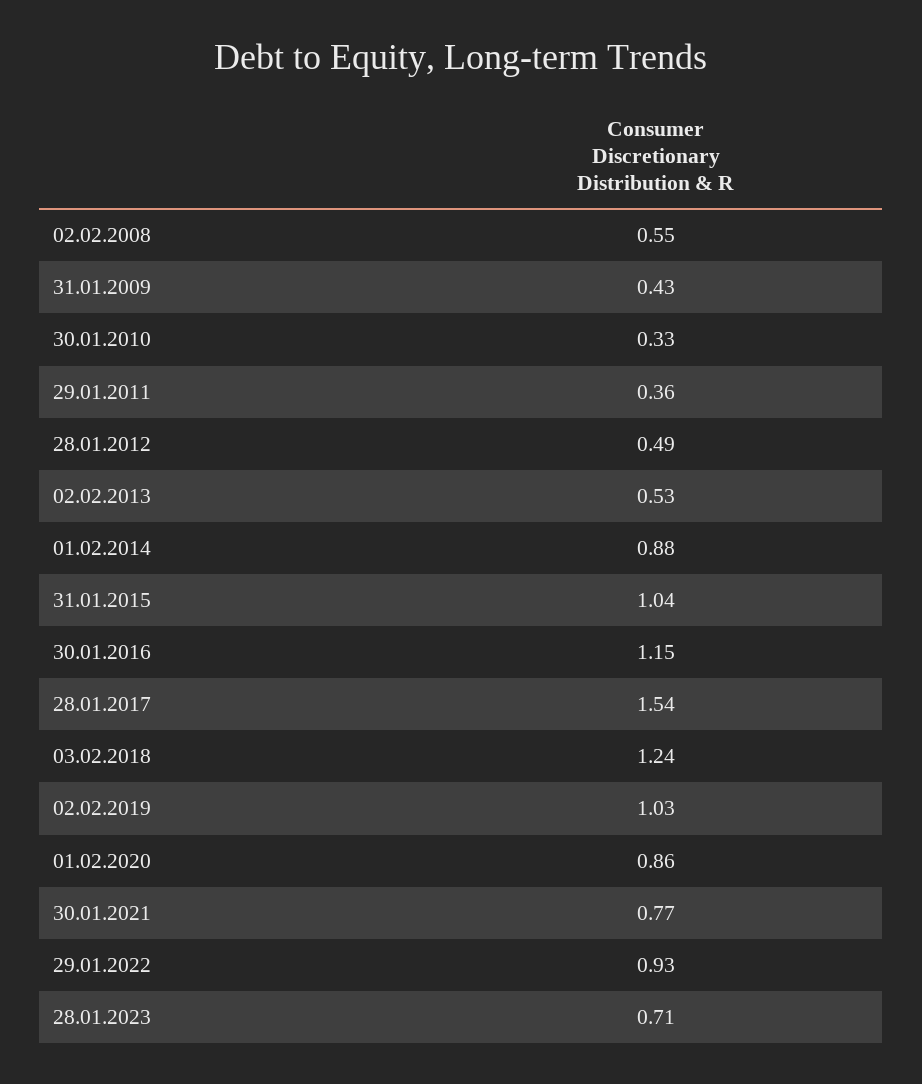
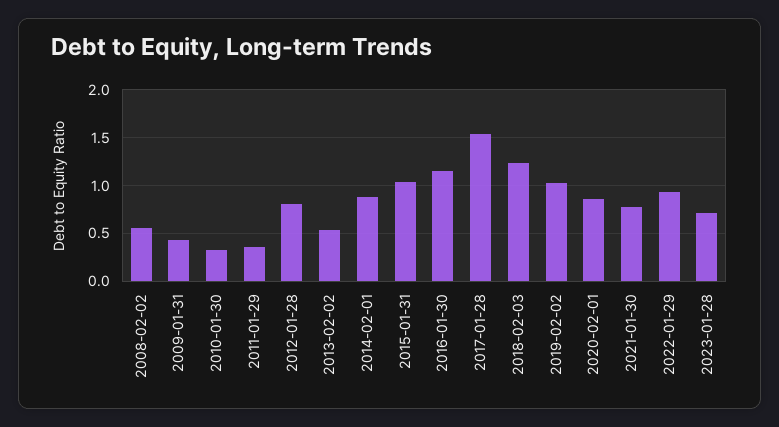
28.01.2012: 0.49 -> 0.8

